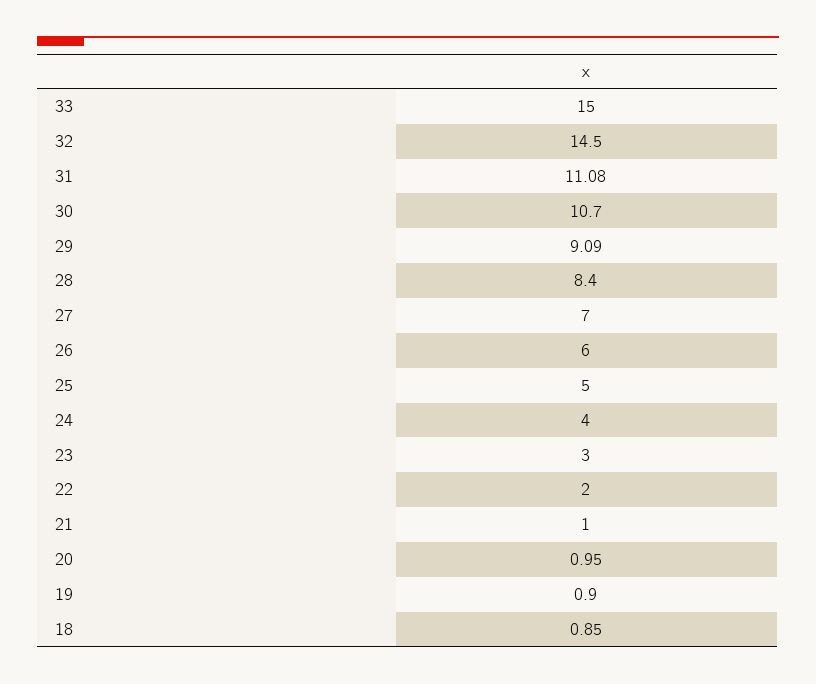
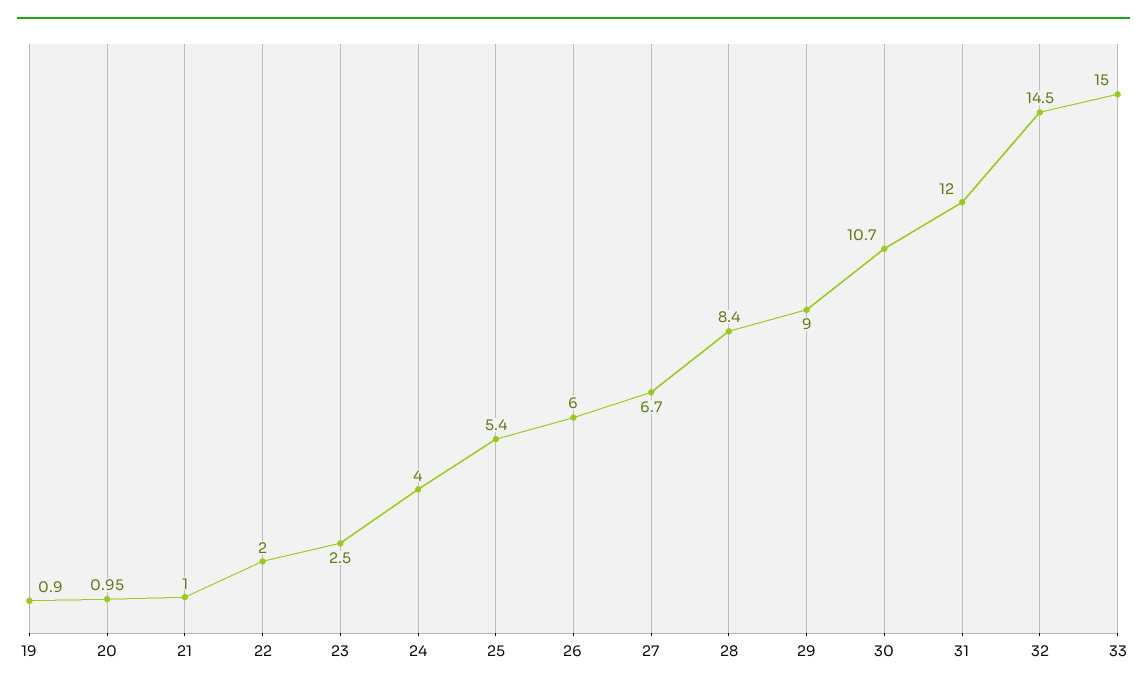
31: 11.08 -> 12
29: 9.09 -> 9
27: 7 -> 6.7
25: 5 -> 5.4
23: 3 -> 2.5
18: 0.85 -> none

